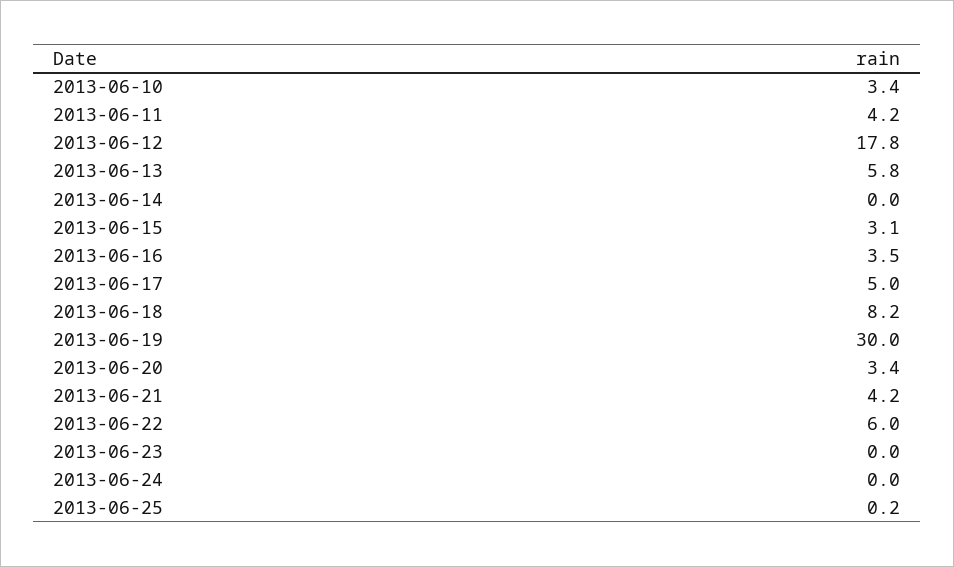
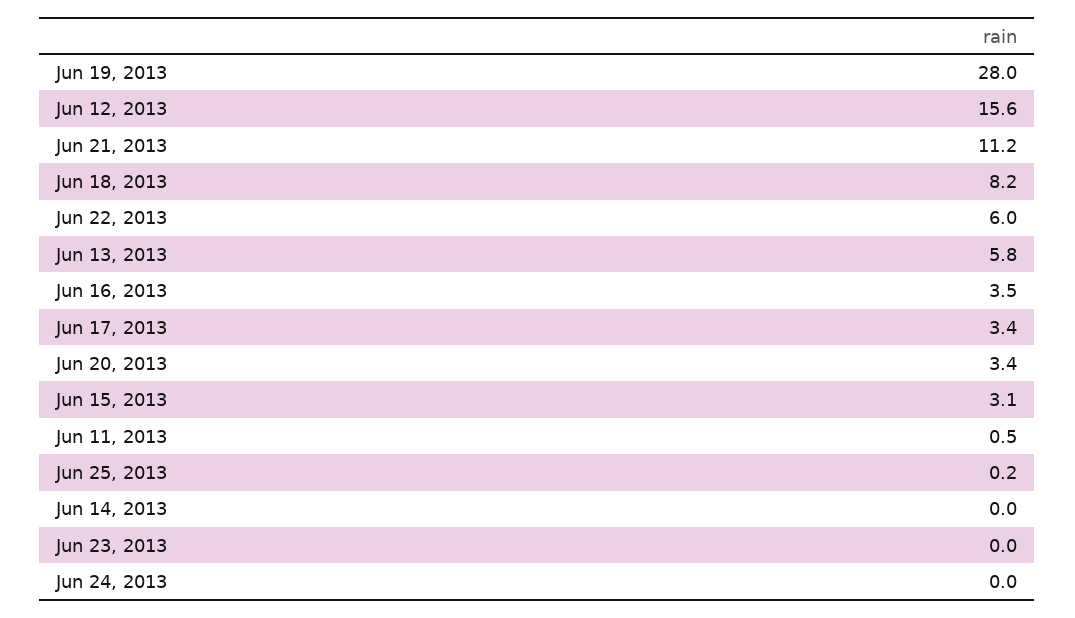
2013-06-10: 3.4 -> none
2013-06-11: 4.2 -> 0.5
2013-06-12: 17.8 -> 15.6
2013-06-17: 5 -> 3.4
2013-06-19: 30 -> 28
2013-06-21: 4.2 -> 11.2

